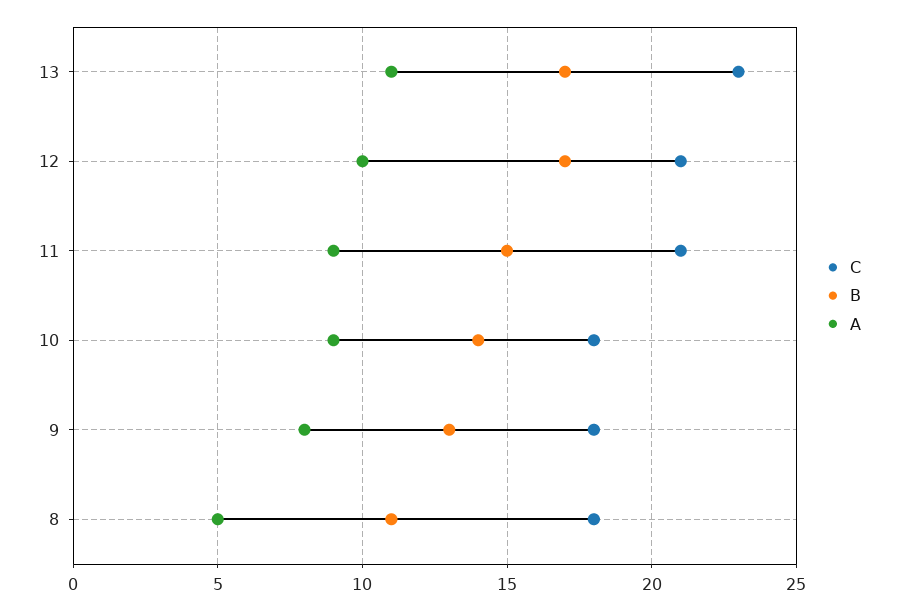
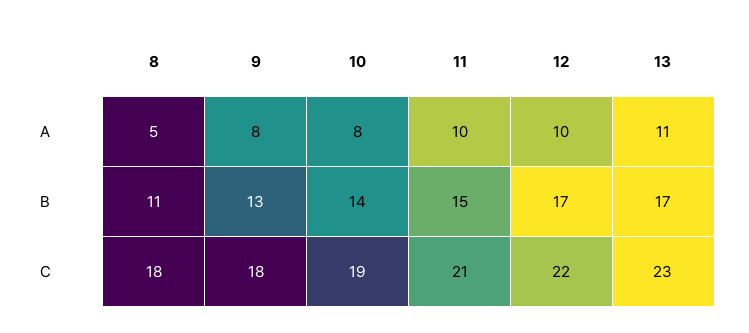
C, 12: 21 -> 22
A, 11: 9 -> 10
C, 10: 18 -> 19
A, 10: 9 -> 8

